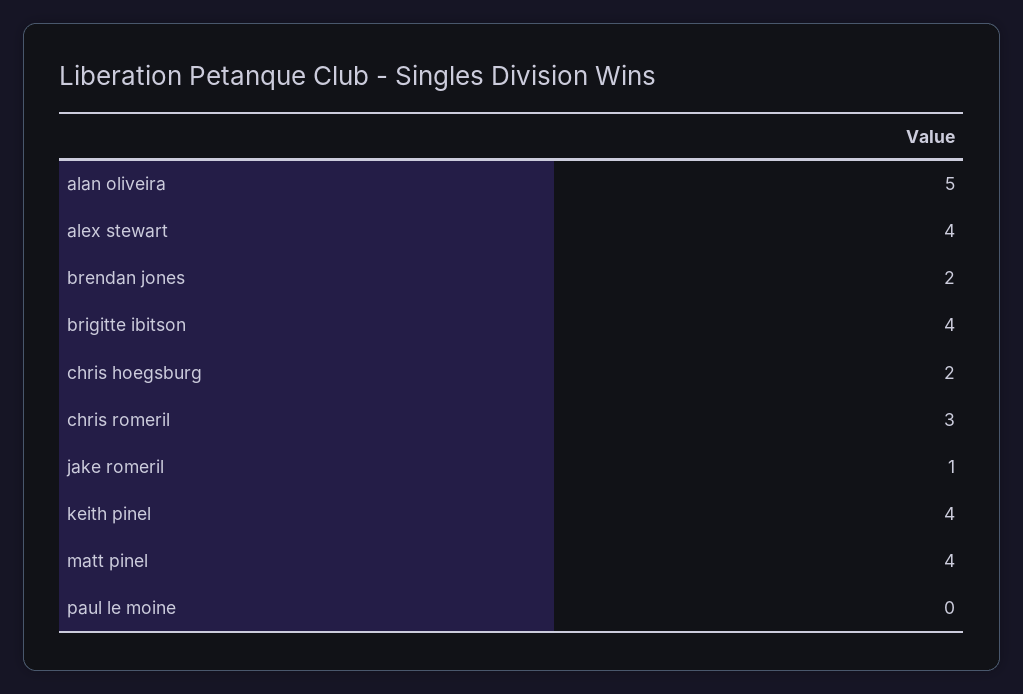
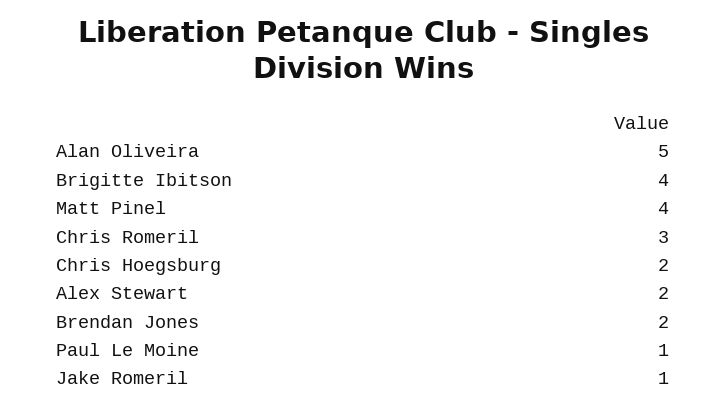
alex stewart: 4 -> 2
keith pinel: 4 -> none
paul le moine: 0 -> 1

